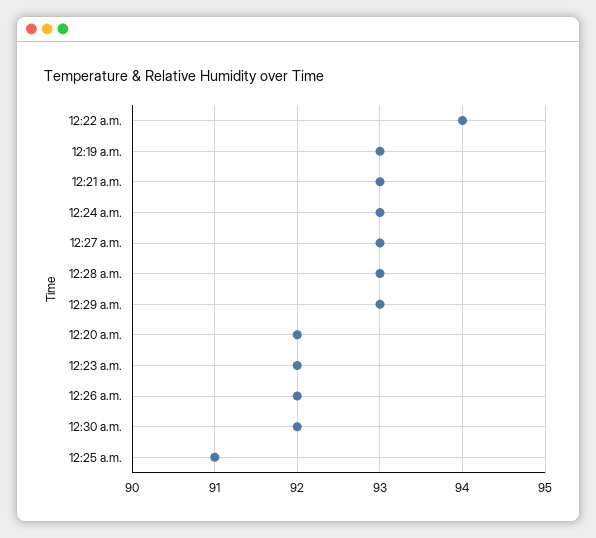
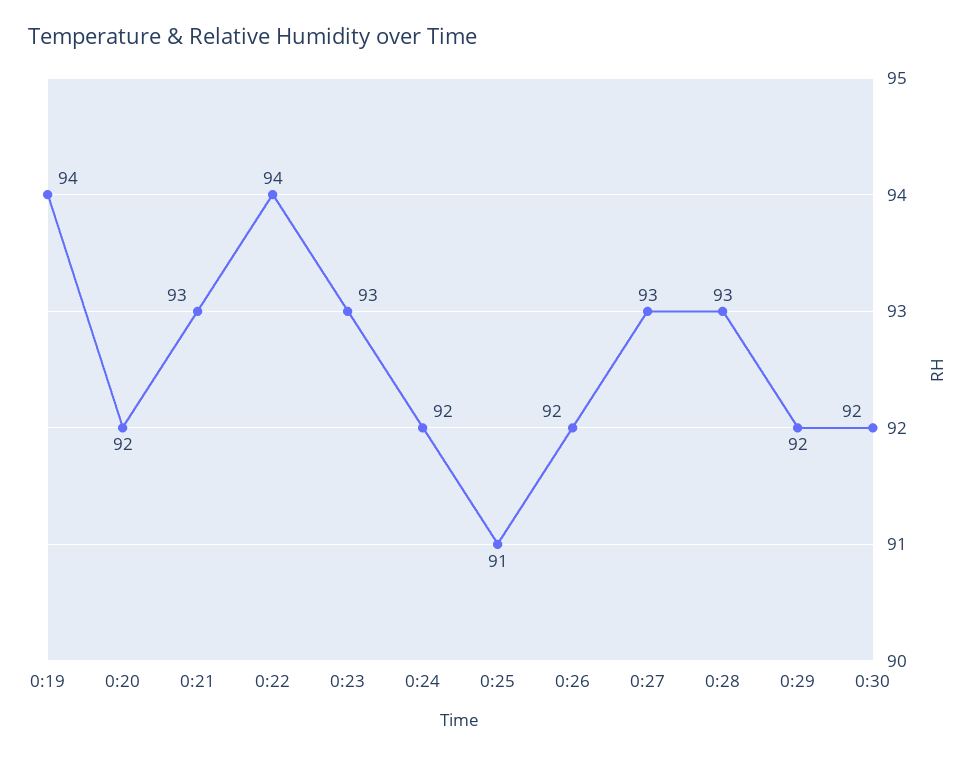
12:19 a.m.: 93 -> 94
12:24 a.m.: 93 -> 92
12:29 a.m.: 93 -> 92
12:23 a.m.: 92 -> 93

